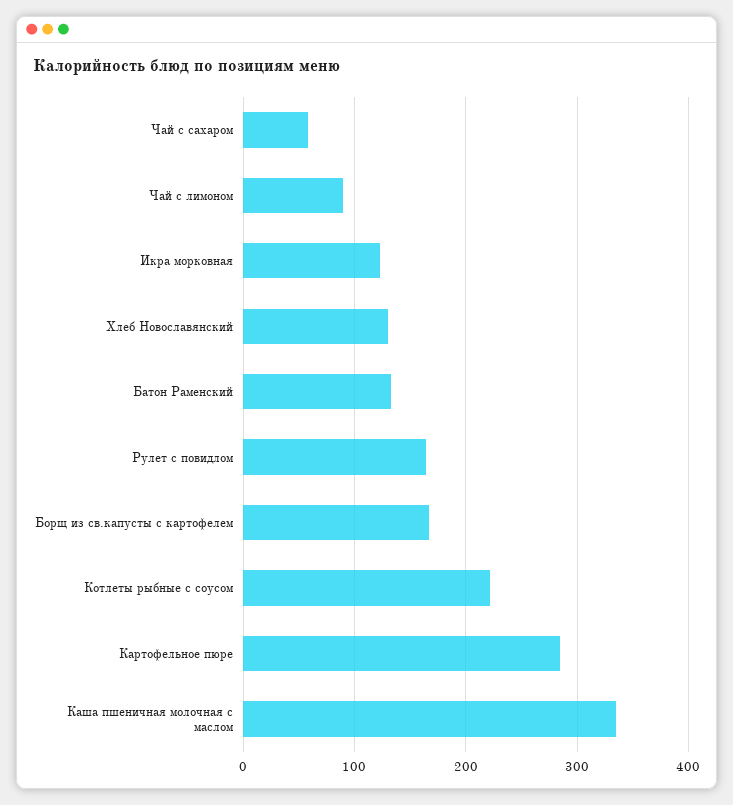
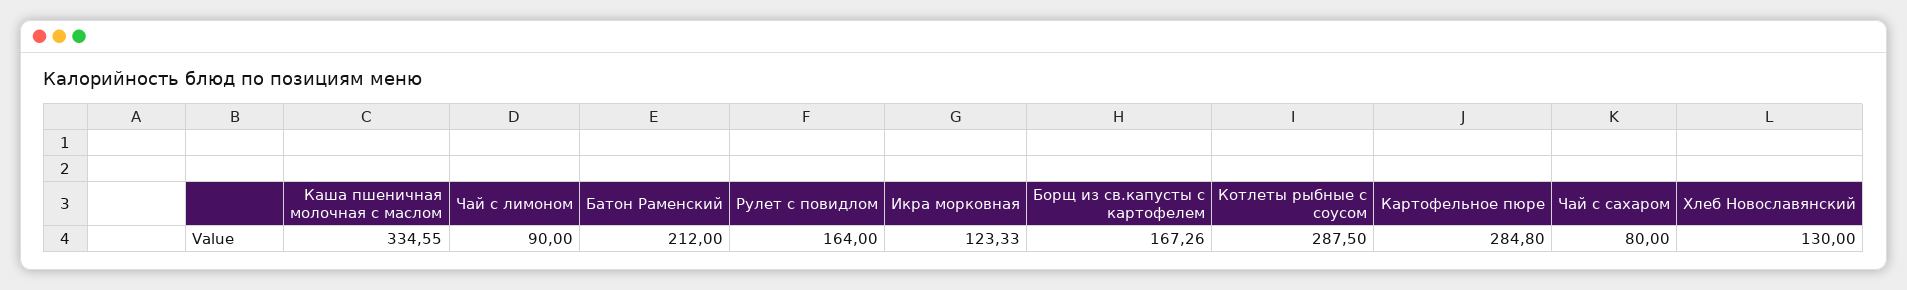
Чай с сахаром: 60 -> 80
Батон Раменский: 130 -> 212
Котлеты рыбные с соусом: 220 -> 287.5

